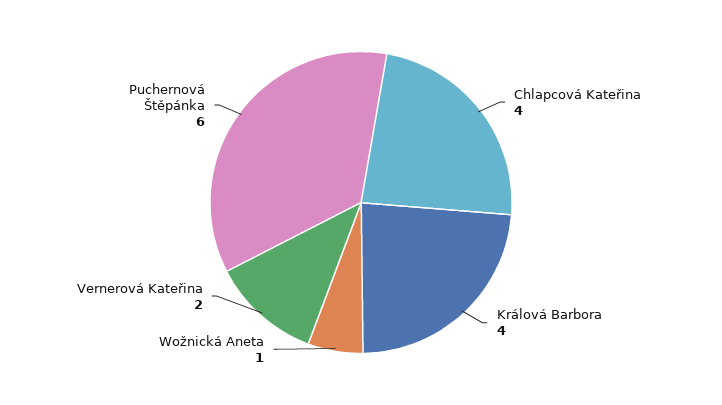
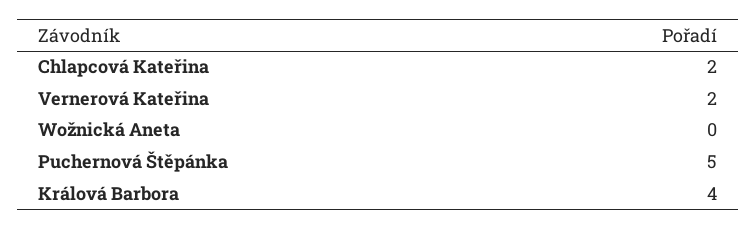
Chlapcová Kateřina: 4 -> 2
Wožnická Aneta: 1 -> 0
Puchernová Štěpánka: 6 -> 5

